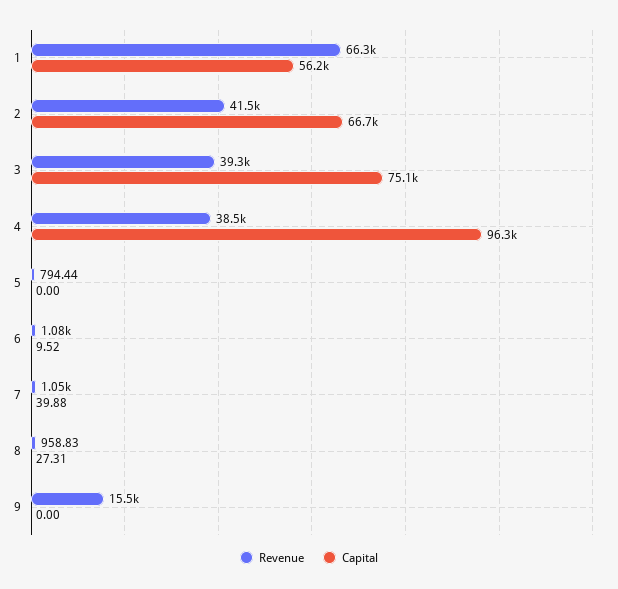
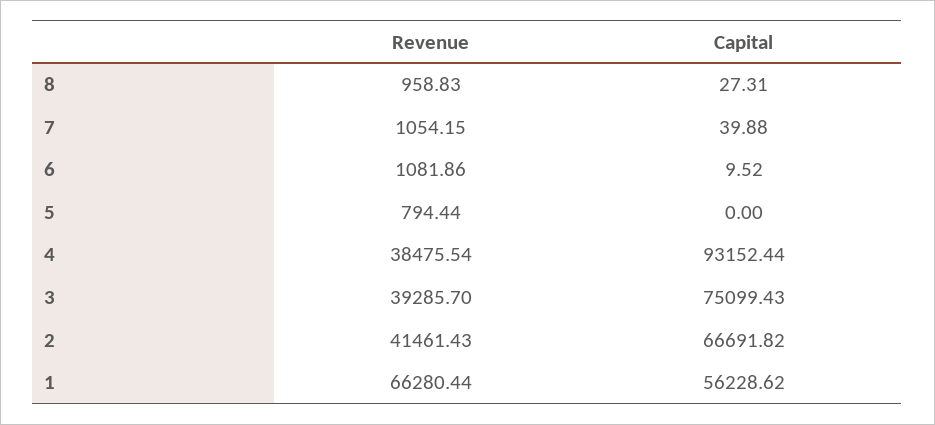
Capital, 4: 96300 -> 93152.44
Revenue, 9: 15500 -> none
Capital, 9: 0 -> none

